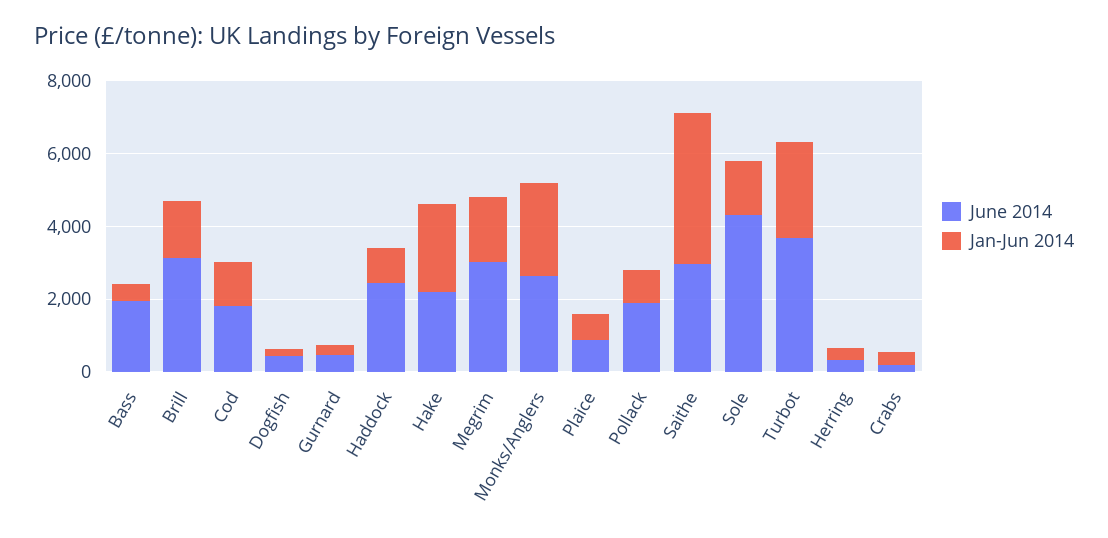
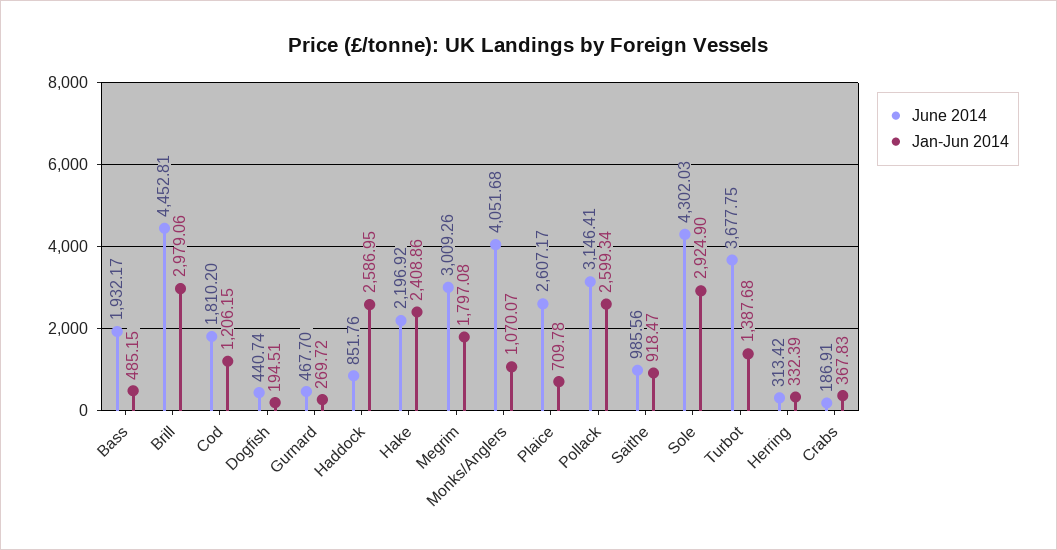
June 2014, Brill: 3000 -> 4452.81
Jan-Jun 2014, Brill: 1500 -> 2979.06
June 2014, Haddock: 2500 -> 851.76
Jan-Jun 2014, Haddock: 1000 -> 2586.95
June 2014, Monks/Anglers: 2500 -> 4051.68
Jan-Jun 2014, Monks/Anglers: 2500 -> 1070.07
June 2014, Plaice: 1000 -> 2607.17
June 2014, Pollack: 2000 -> 3146.41
Jan-Jun 2014, Pollack: 1000 -> 2599.34
June 2014, Saithe: 3000 -> 985.56
Jan-Jun 2014, Saithe: 4000 -> 918.47
Jan-Jun 2014, Sole: 1500 -> 2924.9
Jan-Jun 2014, Turbot: 2500 -> 1387.68

